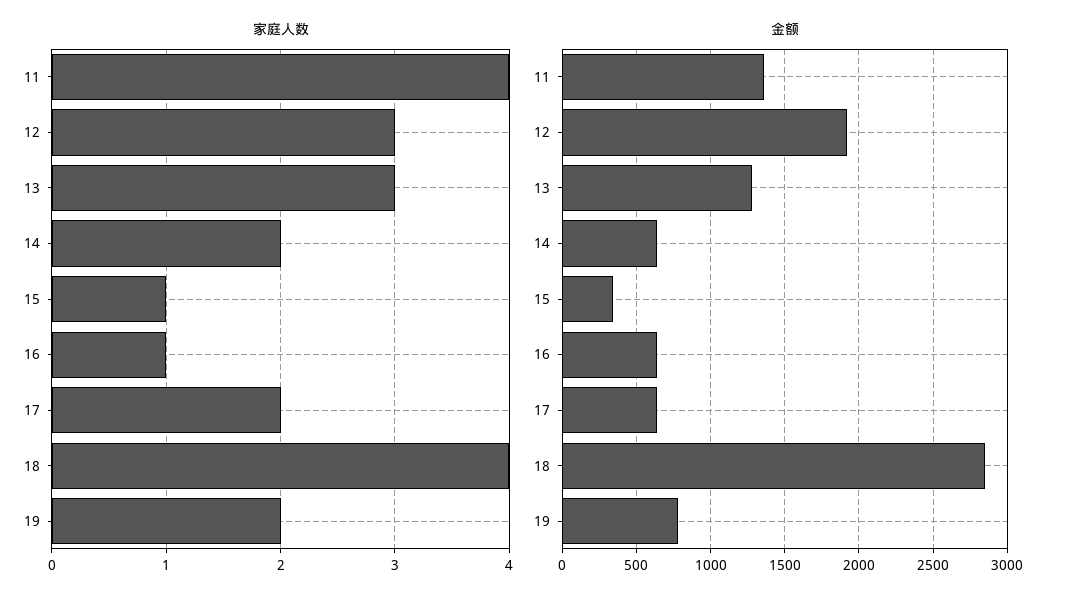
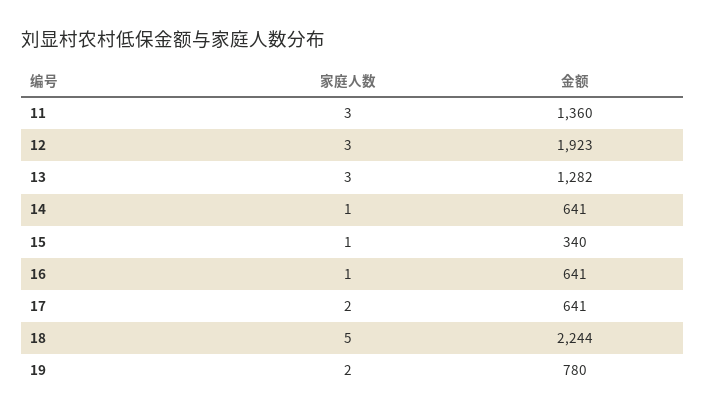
家庭人数, 11: 4 -> 3
家庭人数, 14: 2 -> 1
家庭人数, 18: 4 -> 5
金额, 18: 2850 -> 2244

